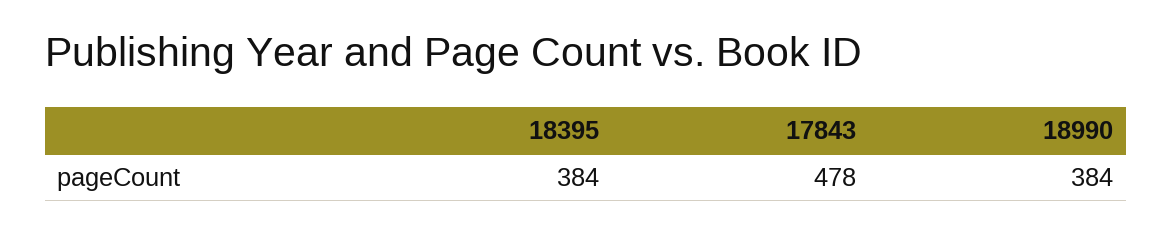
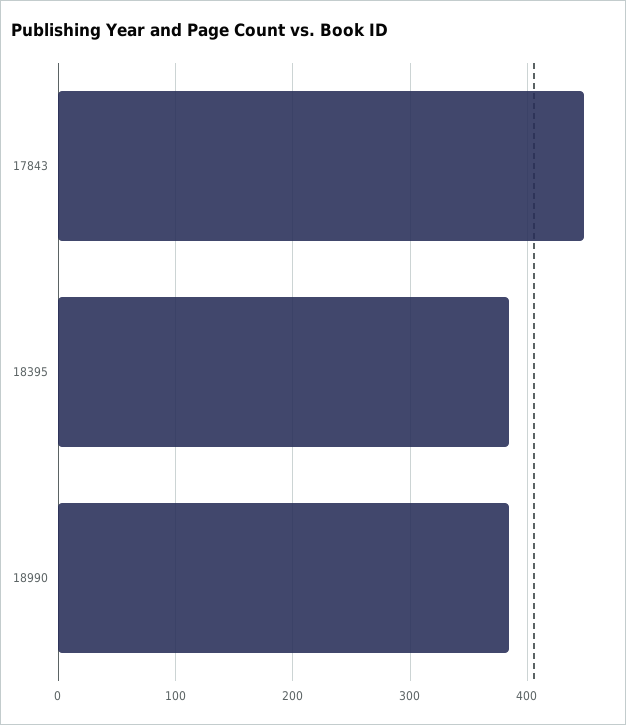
17843: 478 -> 450

